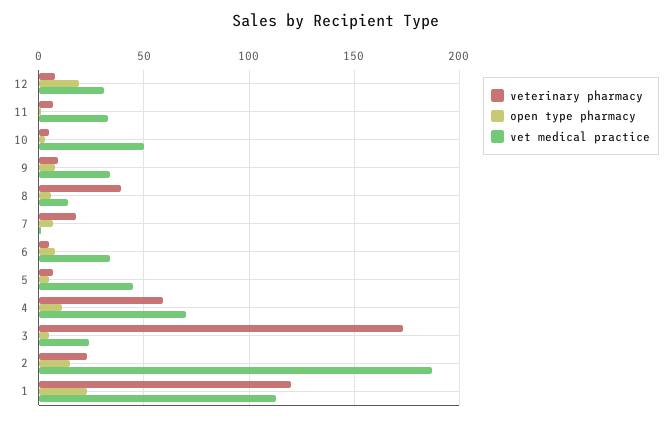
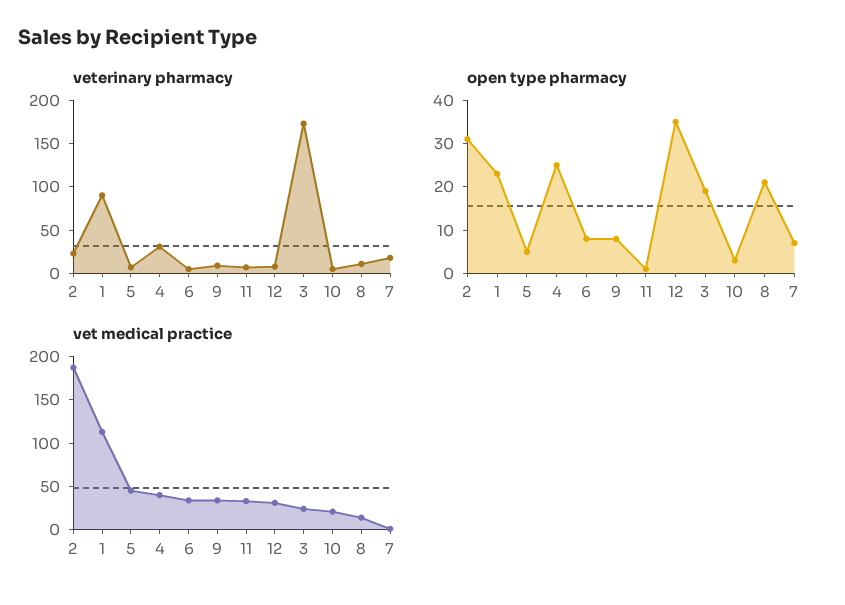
open type pharmacy, 12: 20 -> 35
vet medical practice, 10: 50 -> 20
veterinary pharmacy, 8: 40 -> 10
open type pharmacy, 8: 5 -> 20
veterinary pharmacy, 4: 60 -> 30
open type pharmacy, 4: 10 -> 25
vet medical practice, 4: 70 -> 40
open type pharmacy, 3: 5 -> 20
open type pharmacy, 2: 15 -> 30
veterinary pharmacy, 1: 120 -> 90

